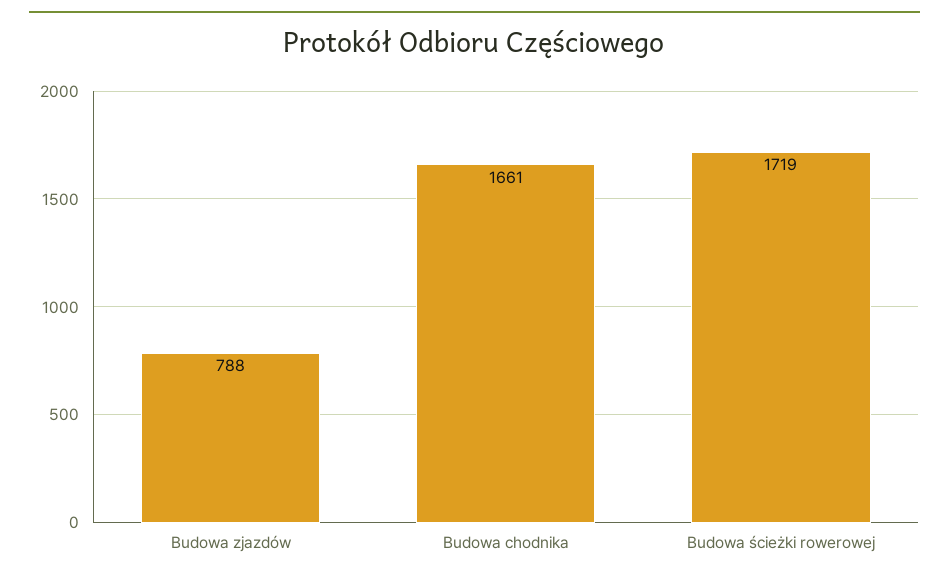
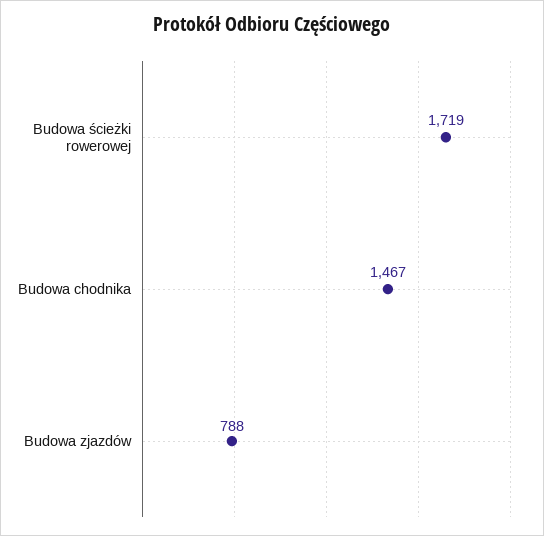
Budowa chodnika: 1661 -> 1467

